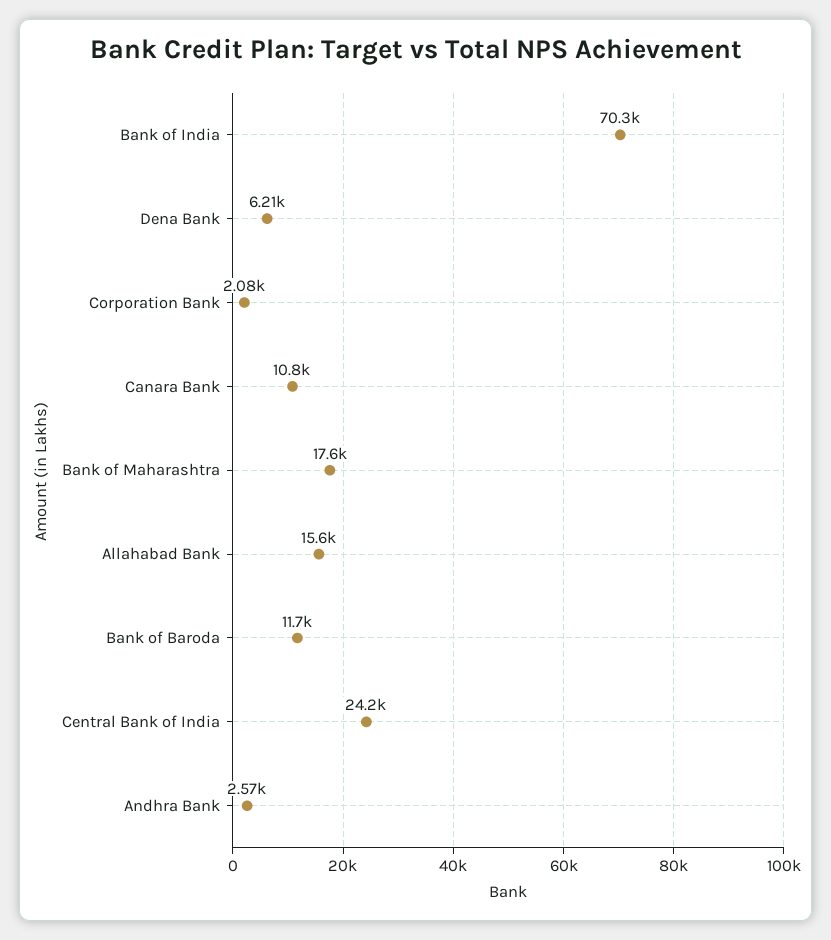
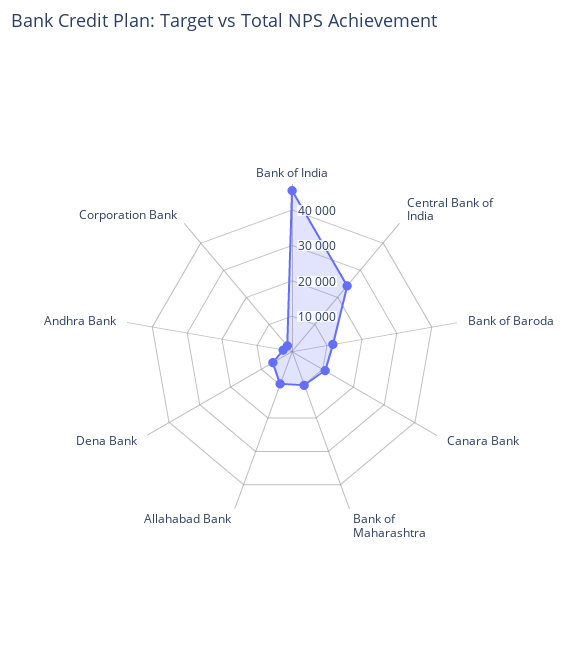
Bank of India: 70300 -> 45000
Bank of Maharashtra: 17600 -> 10000
Allahabad Bank: 15600 -> 10000

